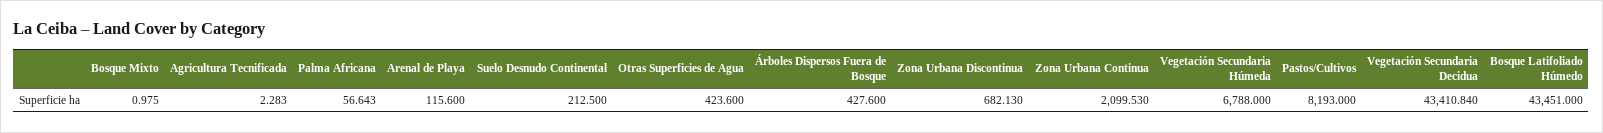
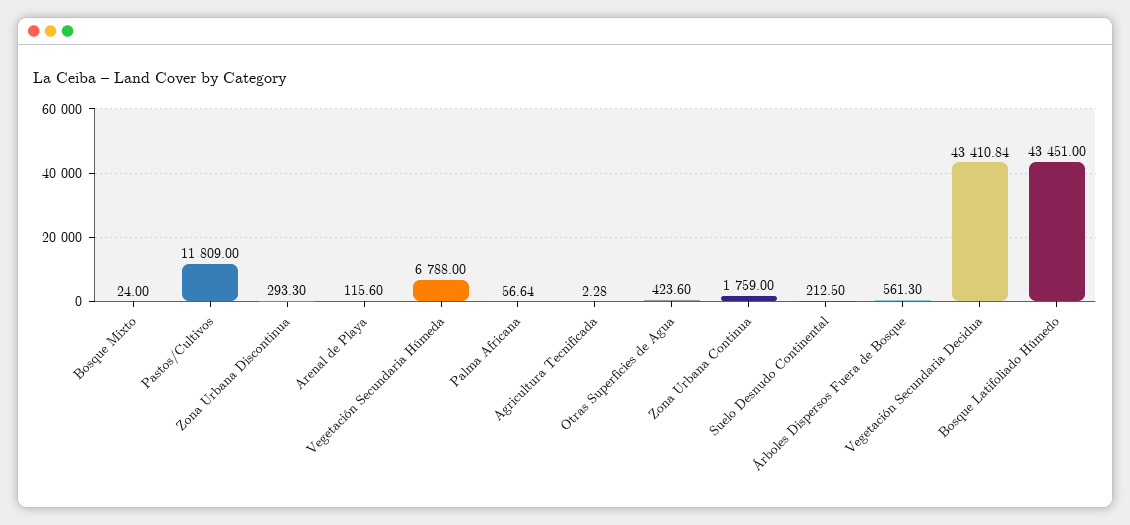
Bosque Mixto: 0.975 -> 24
Árboles Dispersos Fuera de Bosque: 427.6 -> 561.3
Zona Urbana Discontinua: 682.13 -> 293.3
Zona Urbana Continua: 2099.53 -> 1759
Pastos/Cultivos: 8193 -> 11809

